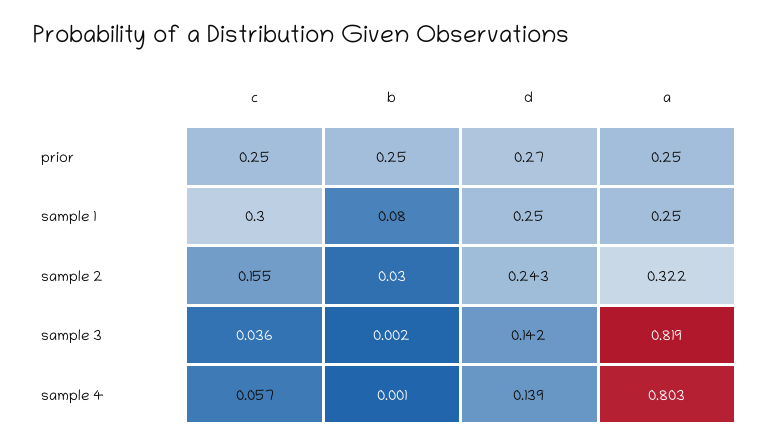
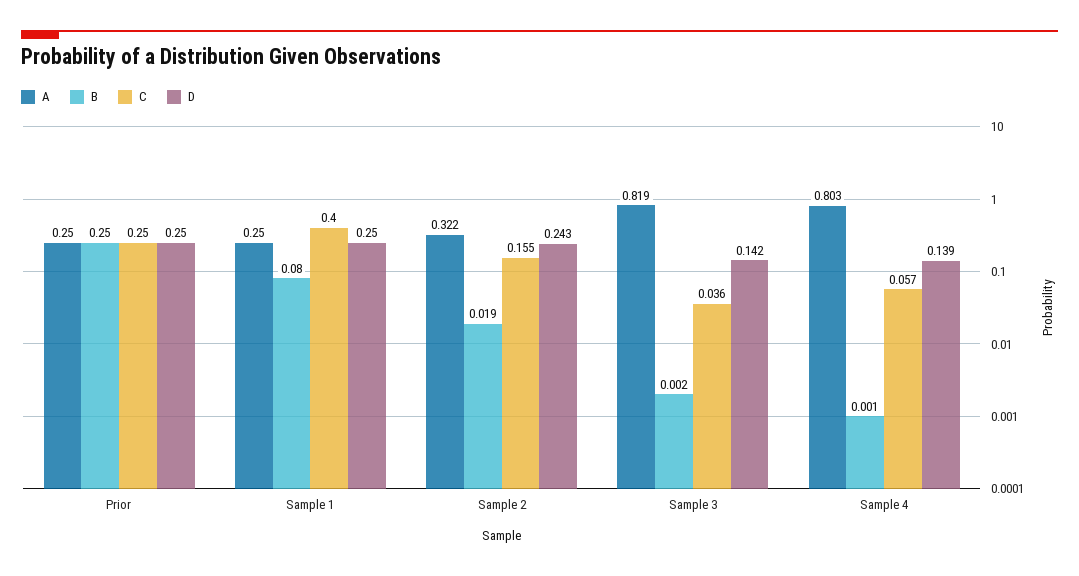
d, prior: 0.27 -> 0.25
c, sample 1: 0.3 -> 0.4
b, sample 2: 0.03 -> 0.019

